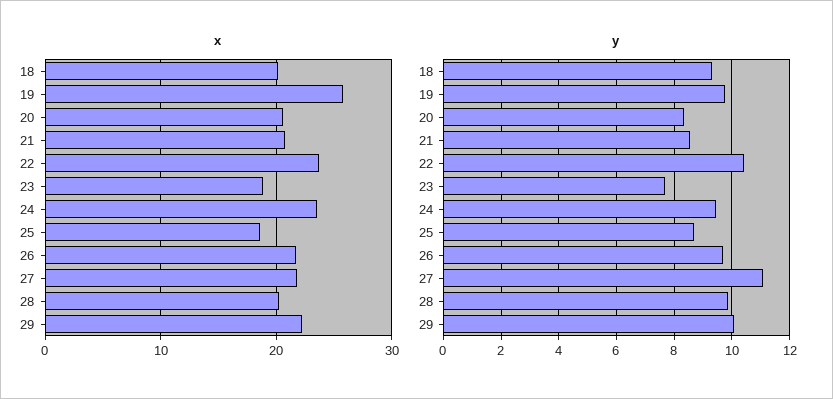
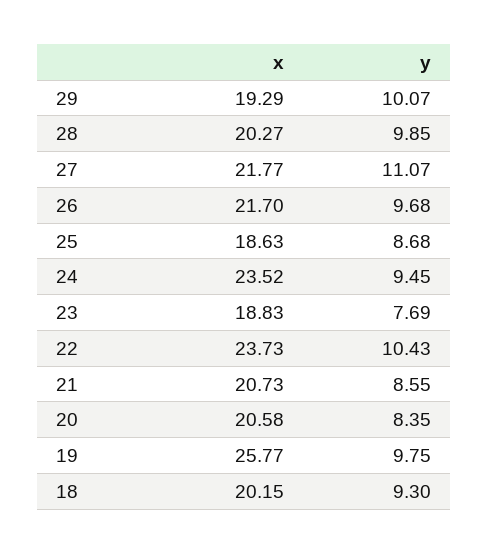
x, 29: 22 -> 19.29

